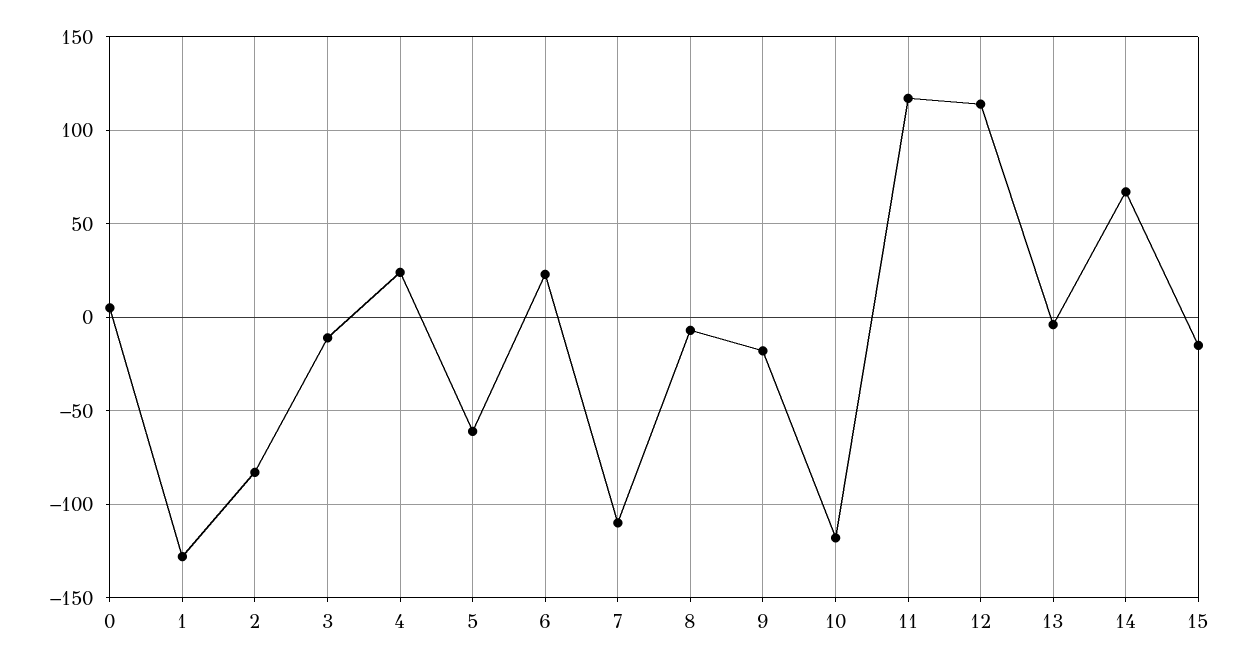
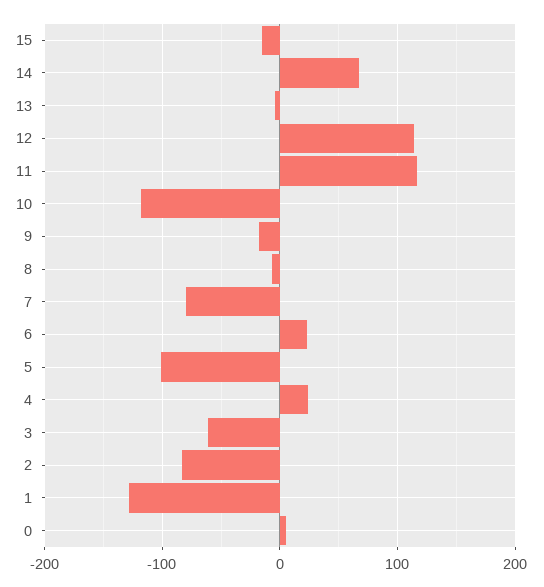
3: -10 -> -60
5: -60 -> -100
7: -110 -> -80

